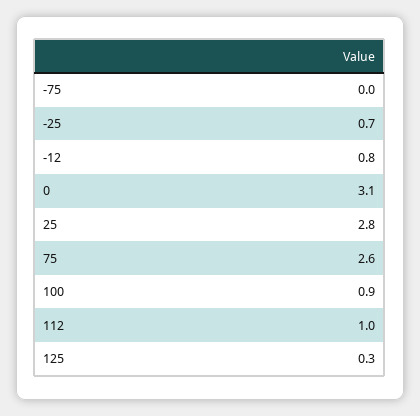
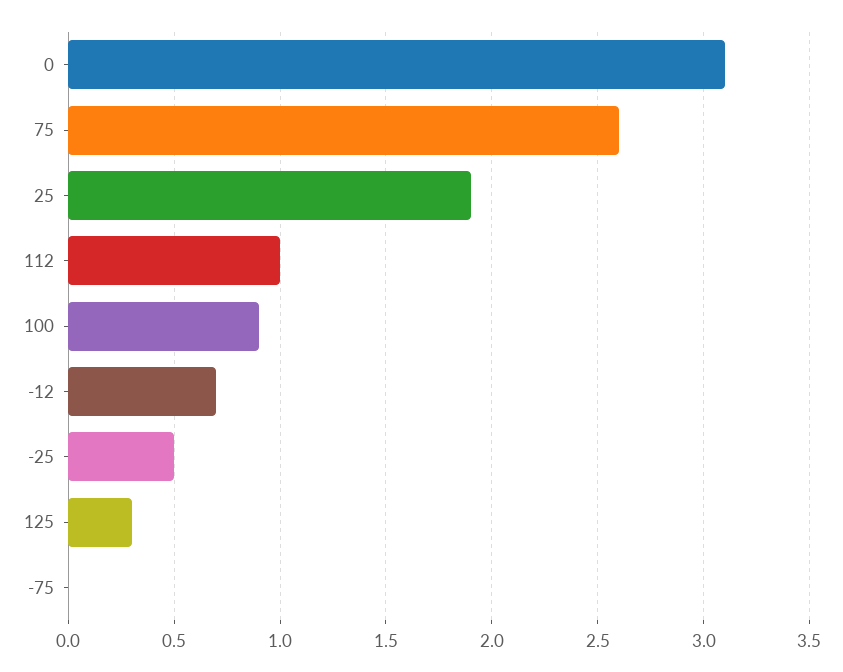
-25: 0.7 -> 0.5
-12: 0.8 -> 0.7
25: 2.8 -> 1.9

